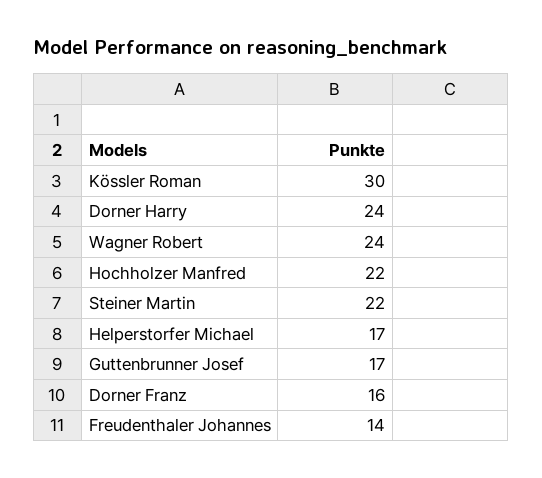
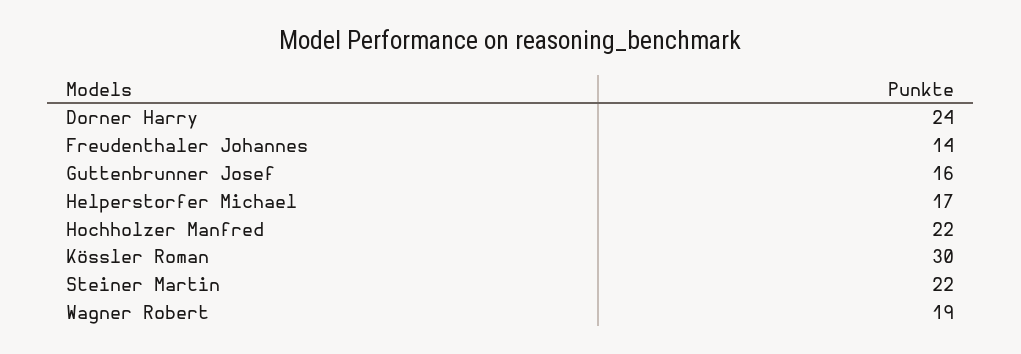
Wagner Robert: 24 -> 19
Guttenbrunner Josef: 17 -> 16
Dorner Franz: 16 -> none

